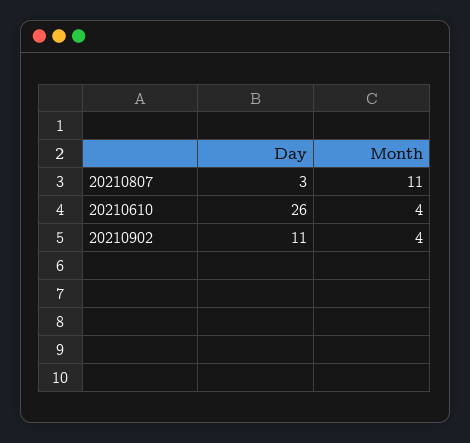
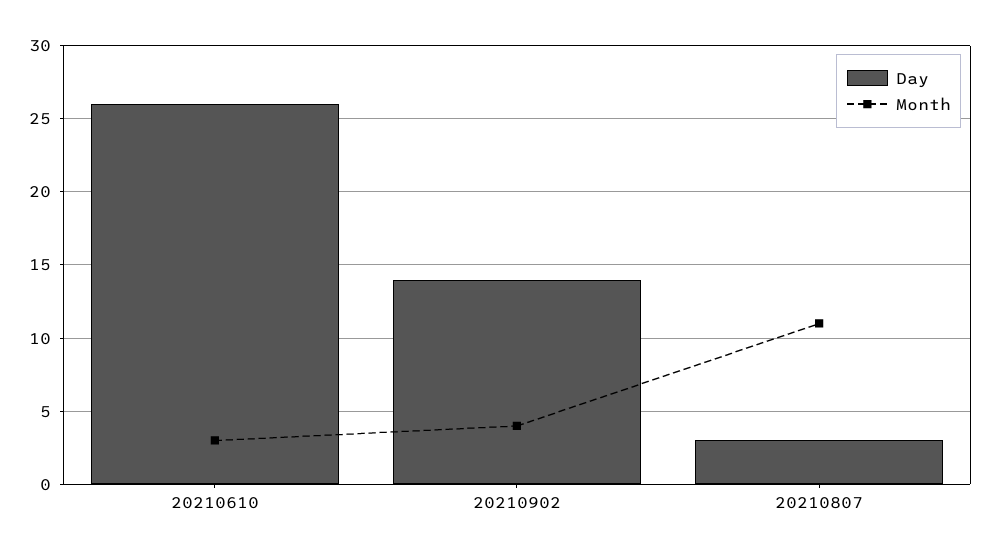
Month, 20210610: 4 -> 3
Day, 20210902: 11 -> 14

